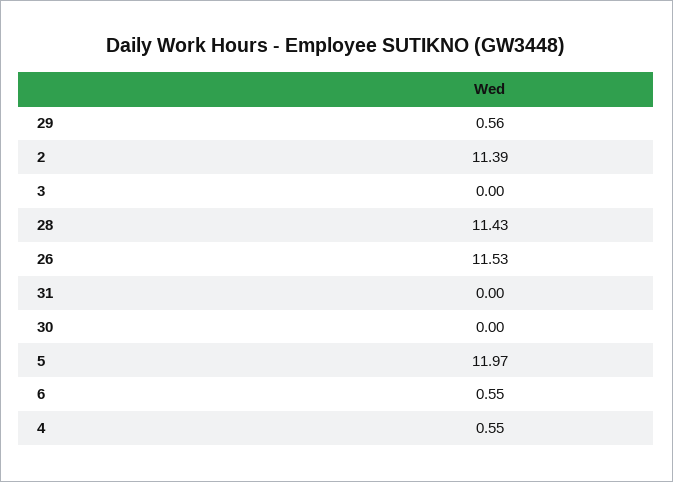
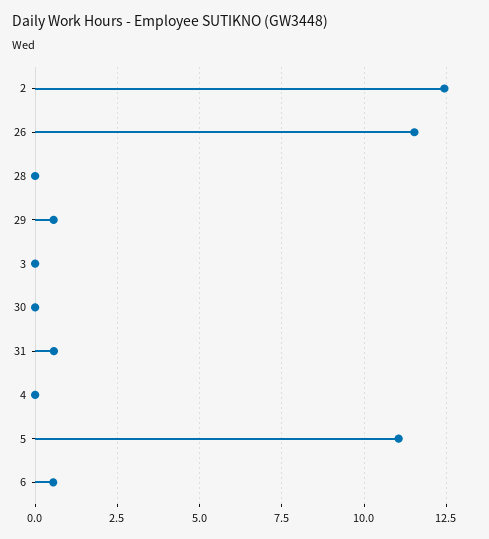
2: 11.39 -> 12.5
28: 11.43 -> 0
31: 0 -> 0.5
5: 11.97 -> 11
4: 0.55 -> 0

